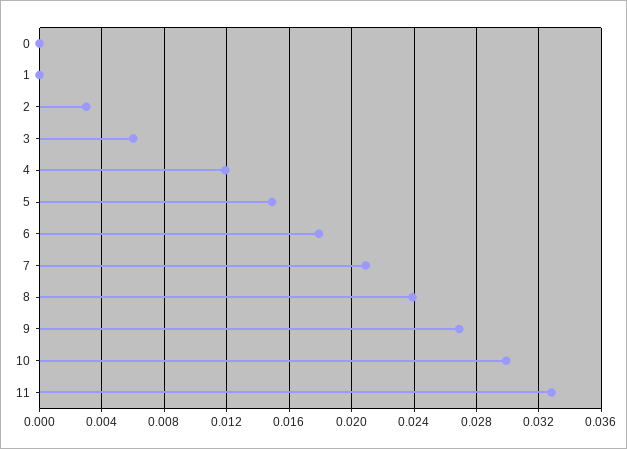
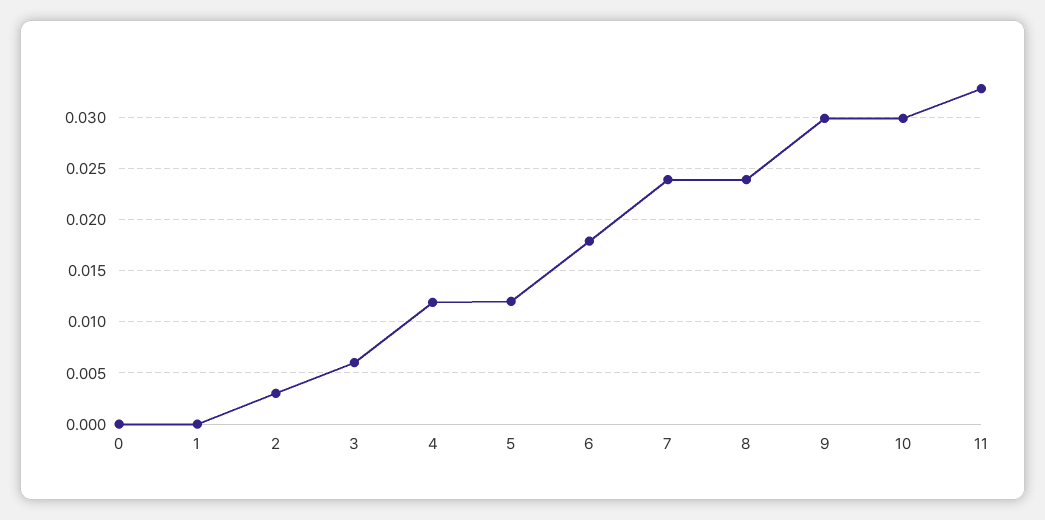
5: 0.015 -> 0.012
7: 0.021 -> 0.024
9: 0.027 -> 0.03

